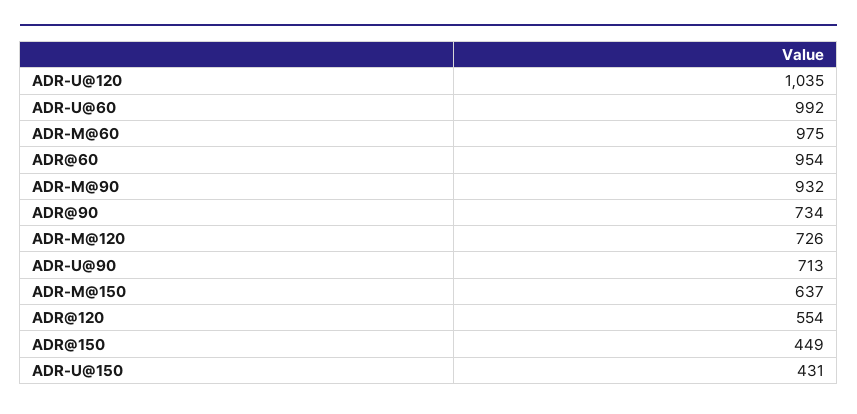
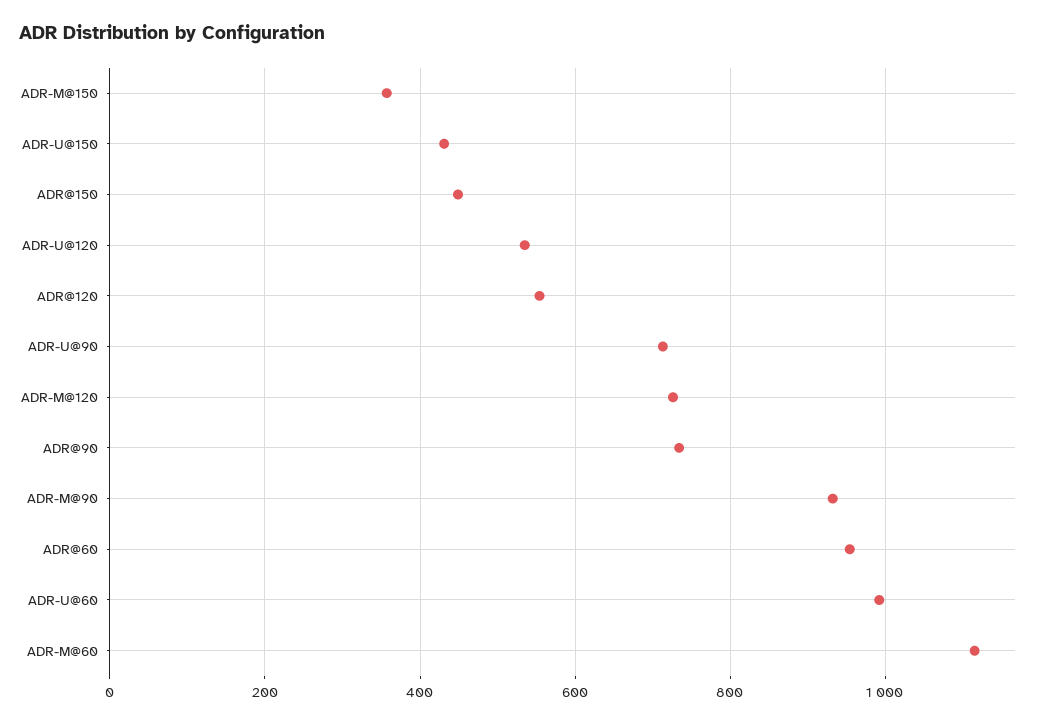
ADR-U@120: 1035 -> 540
ADR-M@60: 975 -> 1120
ADR-M@150: 637 -> 360

